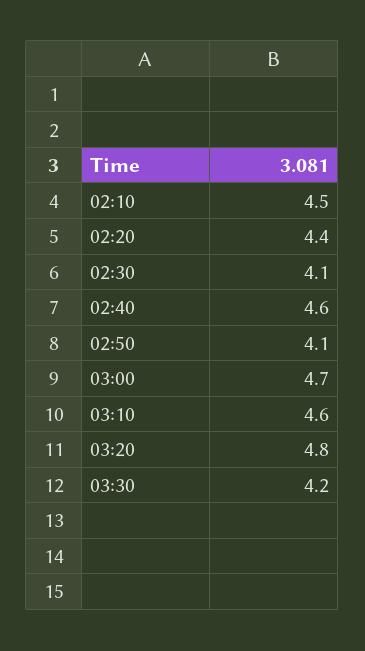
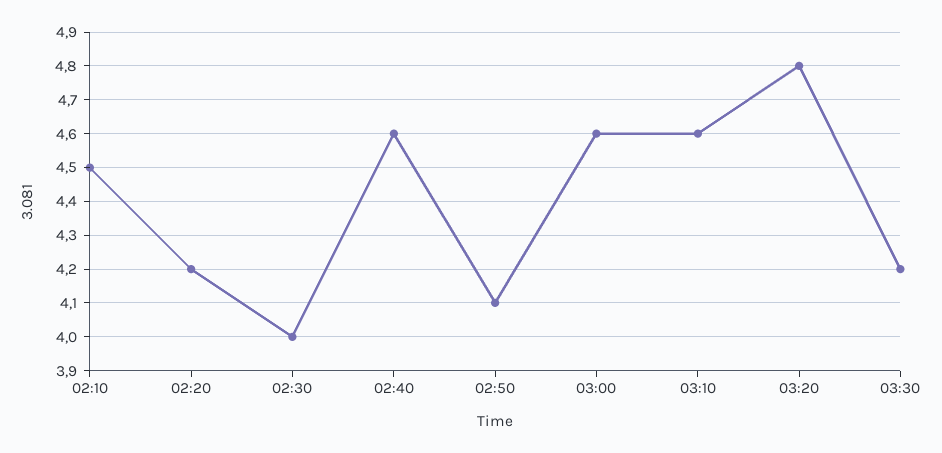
02:20: 4.4 -> 4.2
02:30: 4.1 -> 4
03:00: 4.7 -> 4.6

